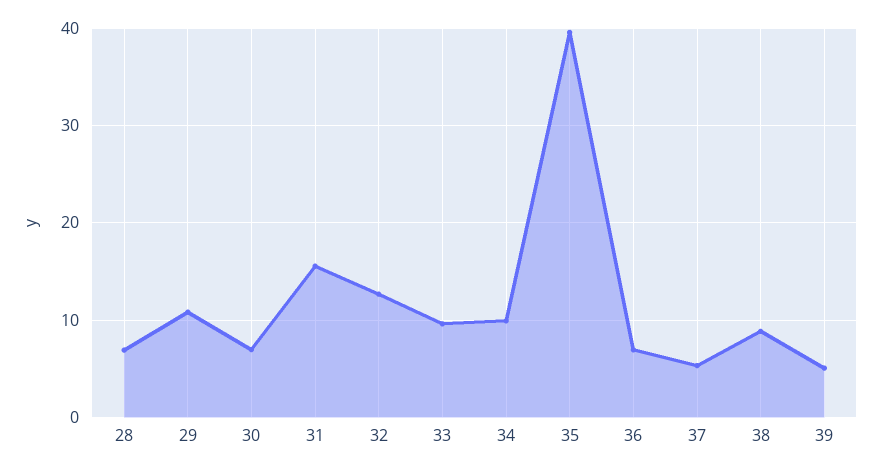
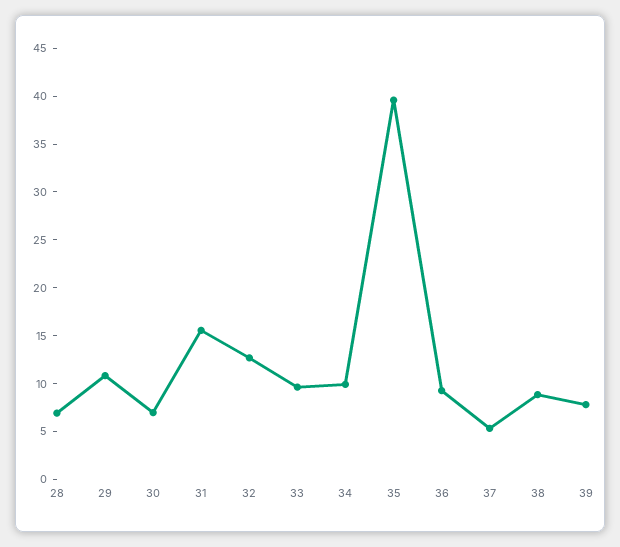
36: 7 -> 9
39: 5 -> 8

